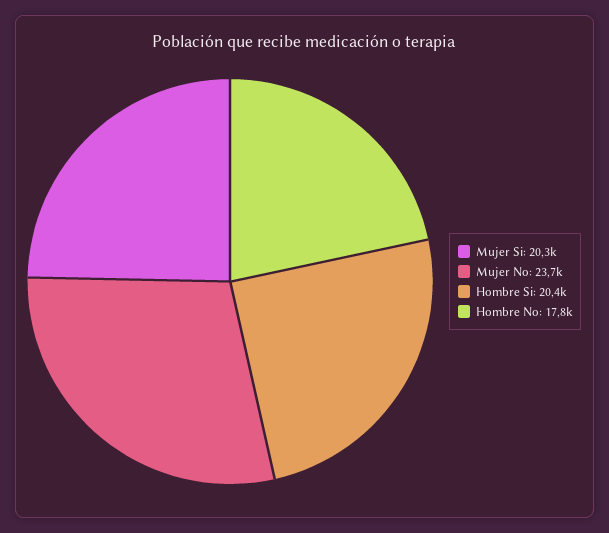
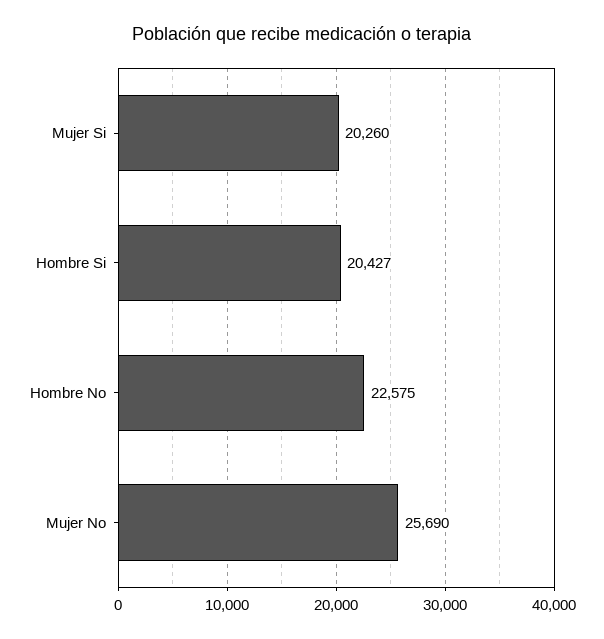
Mujer No: 23700 -> 25690
Hombre No: 17800 -> 22575

